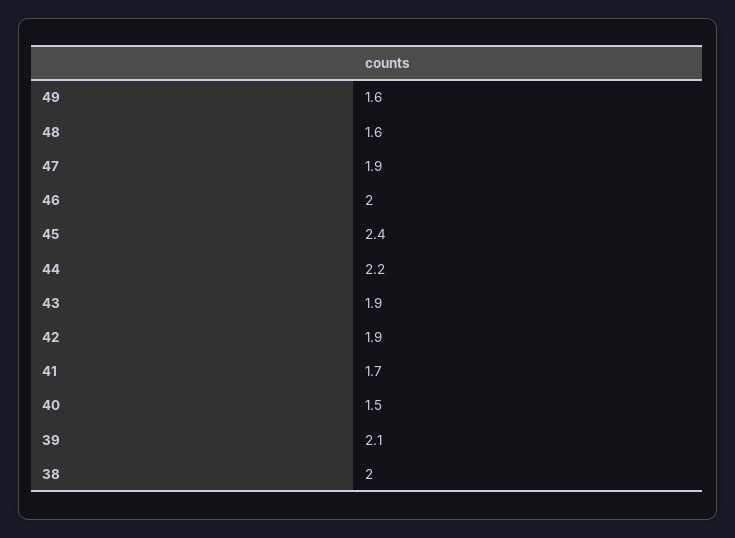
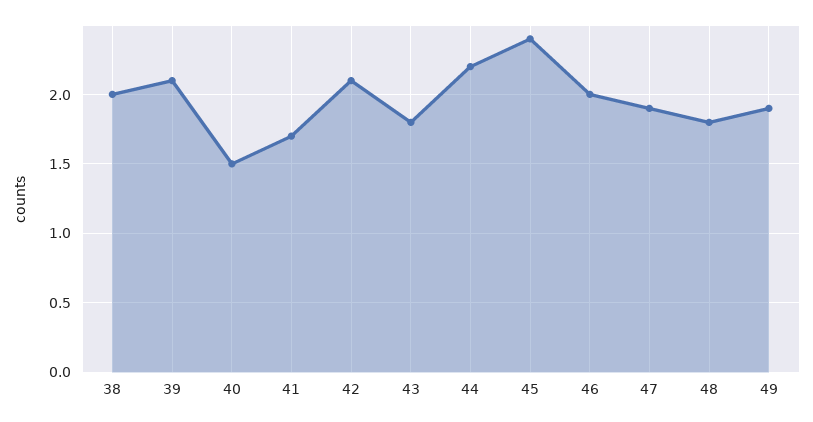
49: 1.6 -> 1.9
48: 1.6 -> 1.8
43: 1.9 -> 1.8
42: 1.9 -> 2.1

